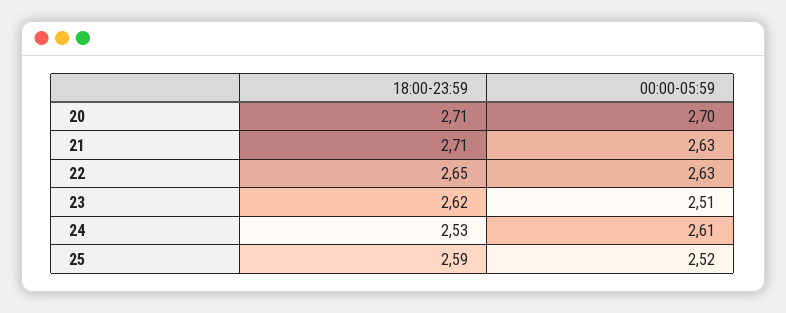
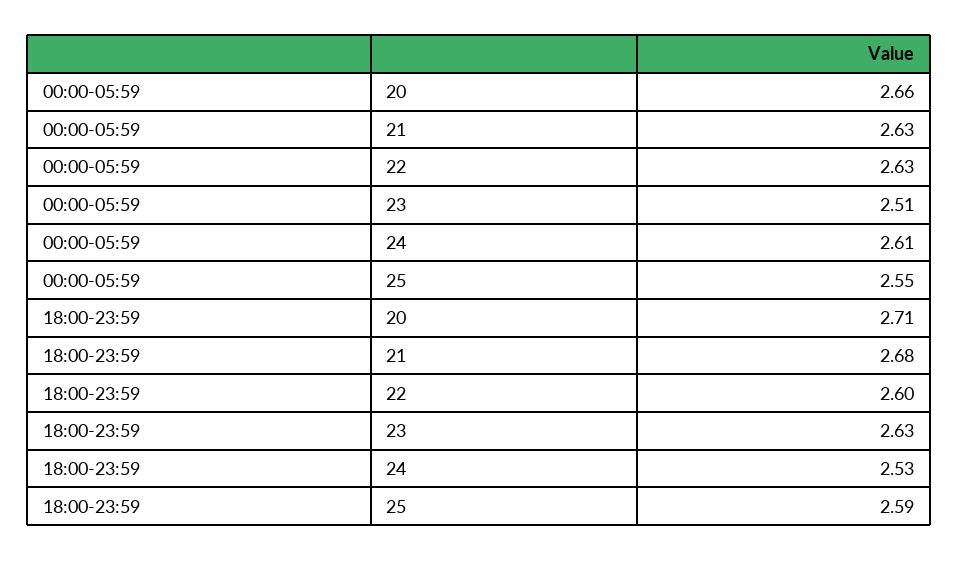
00:00-05:59, 20: 2.7 -> 2.66
18:00-23:59, 21: 2.71 -> 2.68
18:00-23:59, 22: 2.65 -> 2.6
18:00-23:59, 23: 2.62 -> 2.63
00:00-05:59, 25: 2.52 -> 2.55

